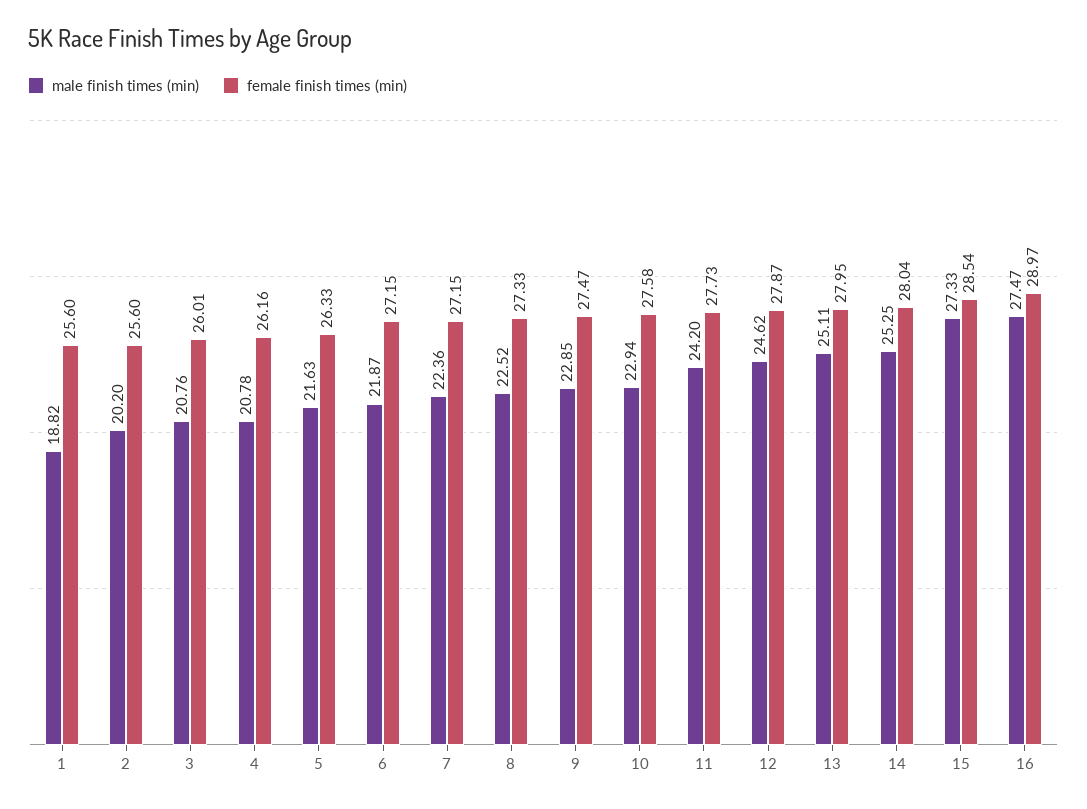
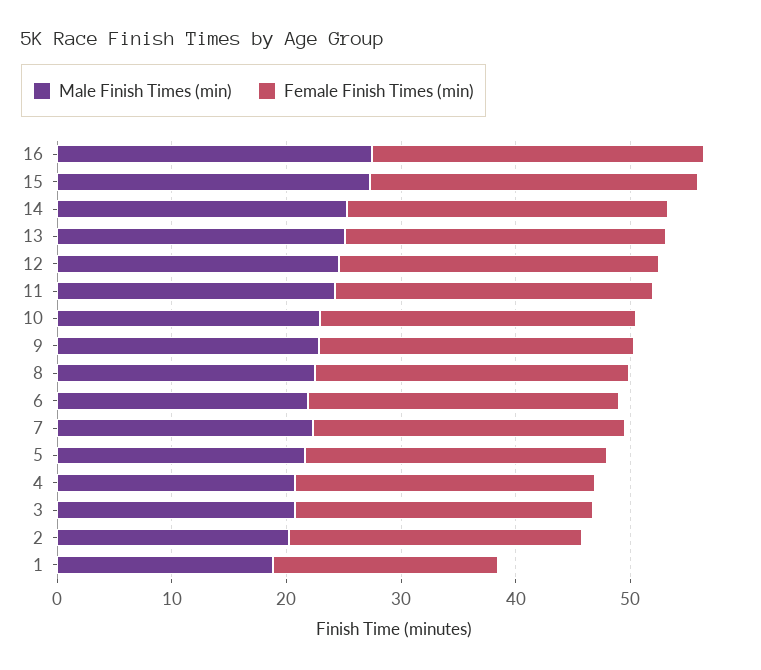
female finish times (min), 1: 25.6 -> 20

